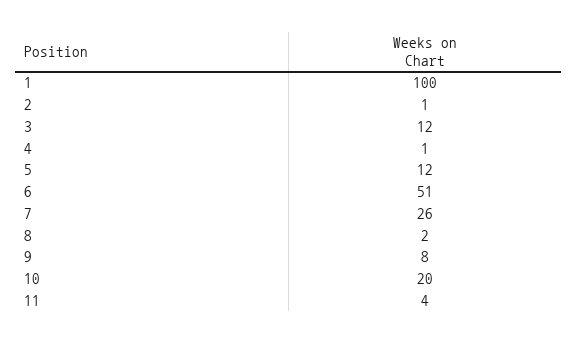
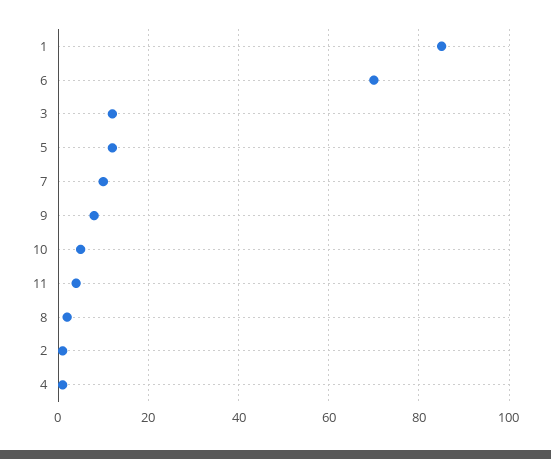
1: 100 -> 85
6: 51 -> 70
7: 26 -> 10
10: 20 -> 5

